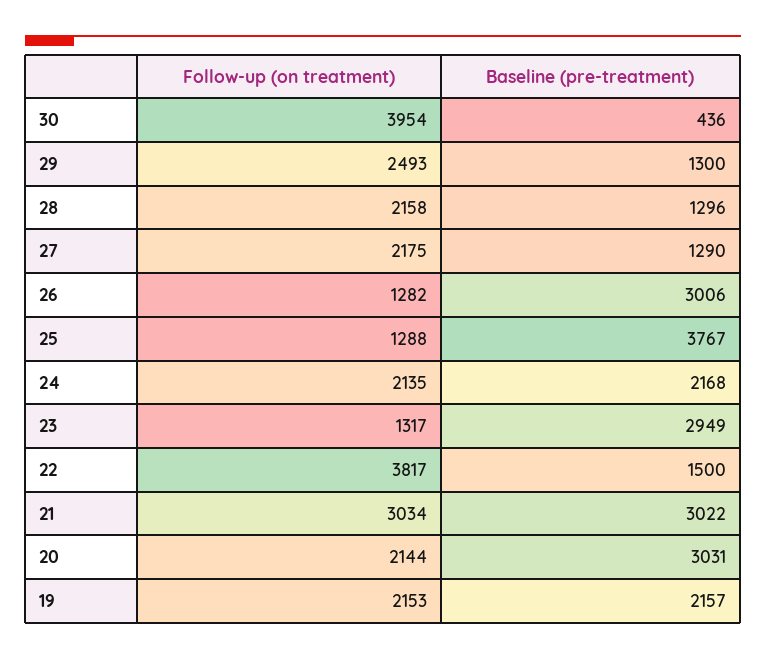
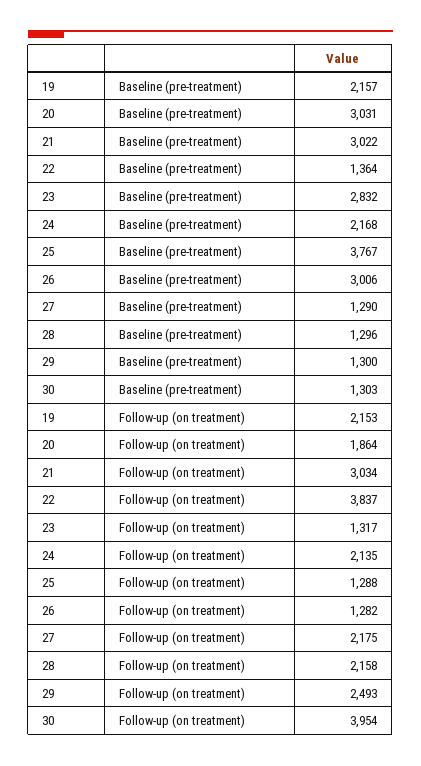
Baseline (pre-treatment), 30: 436 -> 1303
Baseline (pre-treatment), 23: 2949 -> 2832
Follow-up (on treatment), 22: 3817 -> 3837
Baseline (pre-treatment), 22: 1500 -> 1364
Follow-up (on treatment), 20: 2144 -> 1864

